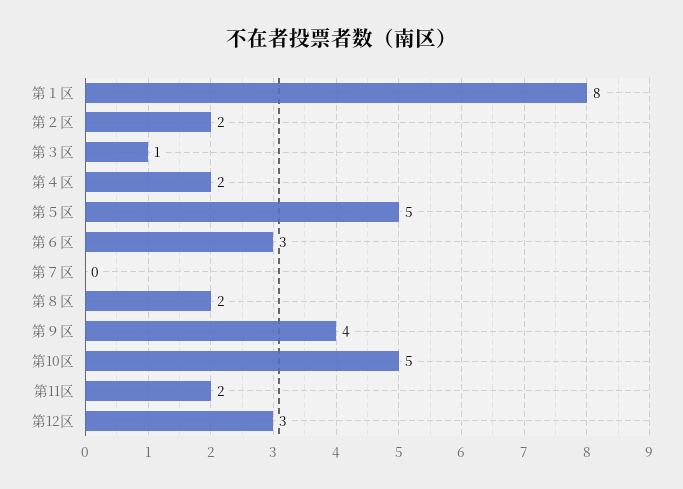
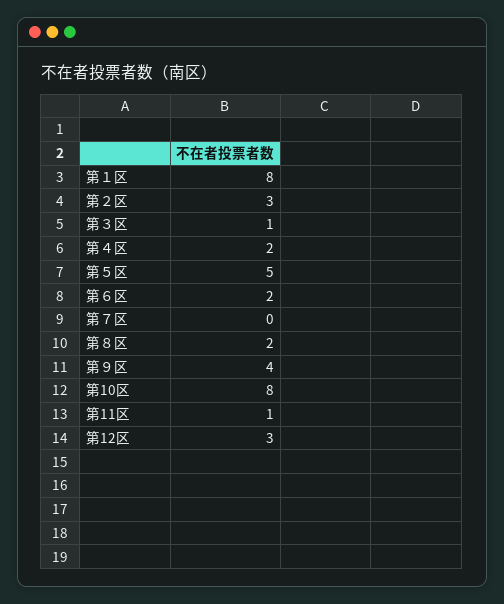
第２区: 2 -> 3
第６区: 3 -> 2
第10区: 5 -> 8
第11区: 2 -> 1

